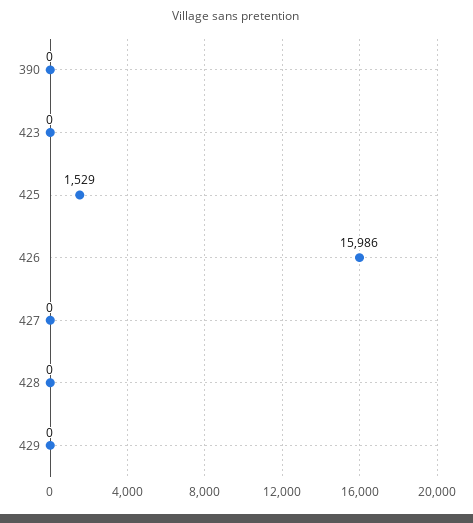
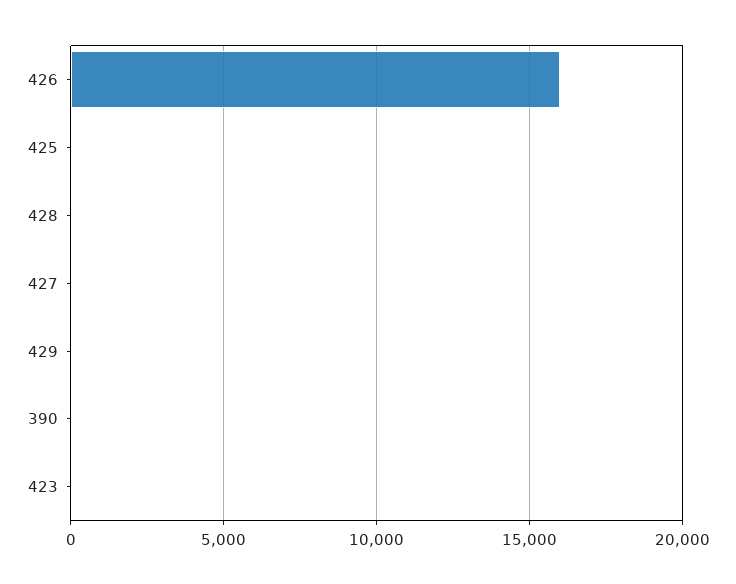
425: 1529 -> 0

